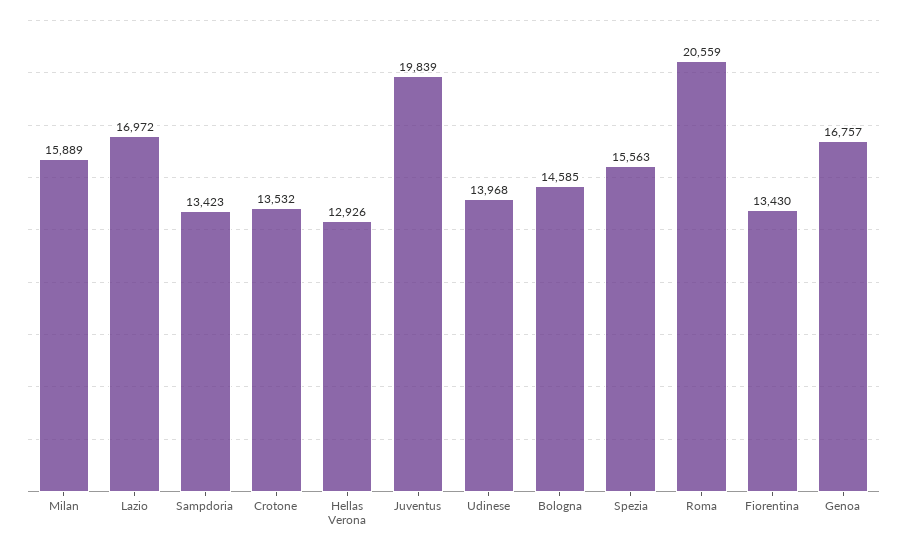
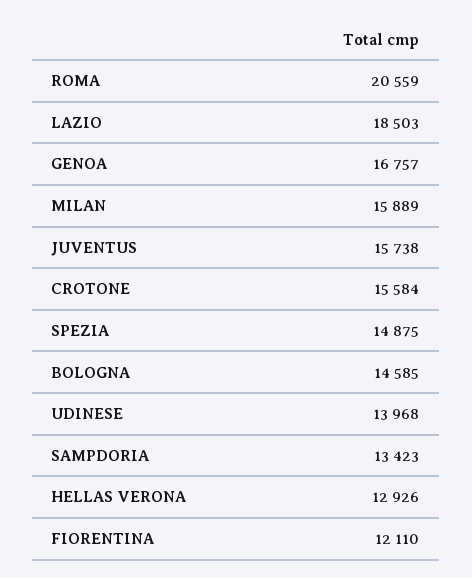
Lazio: 16972 -> 18503
Crotone: 13532 -> 15584
Juventus: 19839 -> 15738
Spezia: 15563 -> 14875
Fiorentina: 13430 -> 12110

